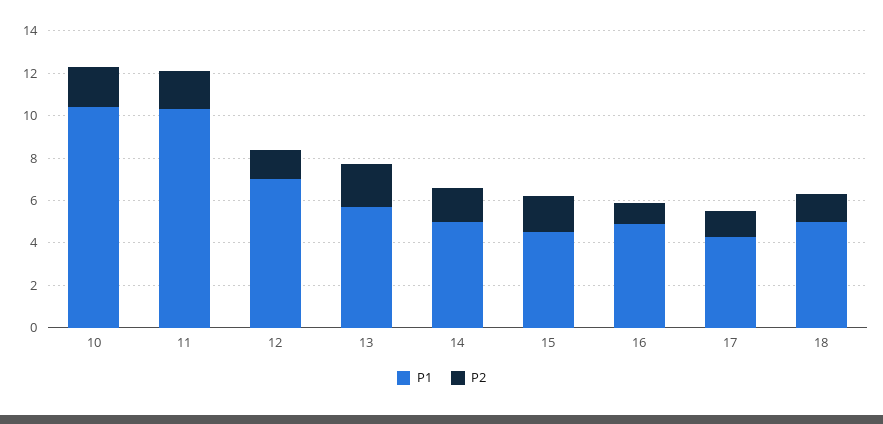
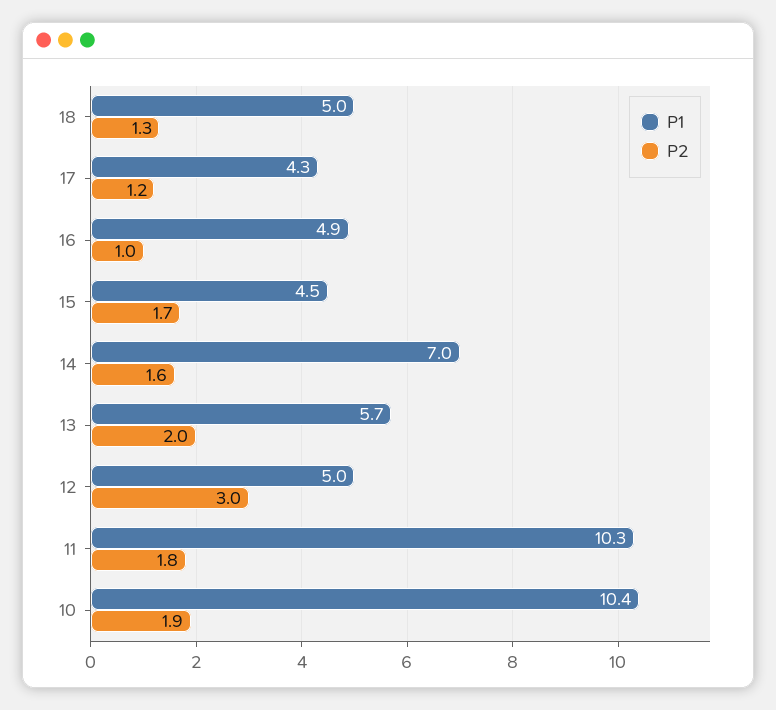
P1, 12: 7 -> 5
P2, 12: 1.5 -> 3
P1, 14: 5 -> 7

